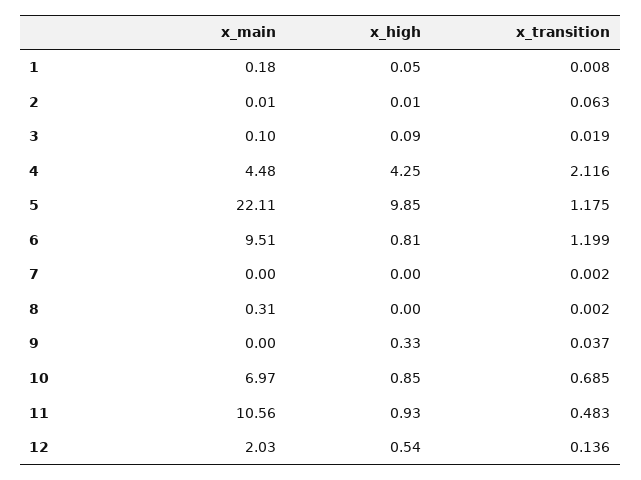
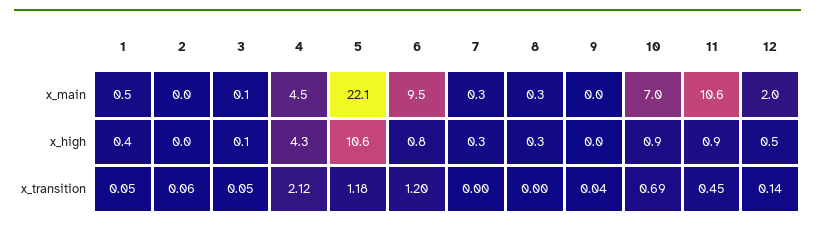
x_main, 1: 0.18 -> 0.5
x_high, 1: 0.05 -> 0.4
x_transition, 1: 0.008 -> 0.05
x_transition, 3: 0.019 -> 0.05
x_high, 5: 9.85 -> 10.6
x_main, 7: 0 -> 0.3
x_high, 7: 0 -> 0.3
x_high, 8: 0 -> 0.3
x_high, 9: 0.33 -> 0
x_transition, 11: 0.483 -> 0.45

